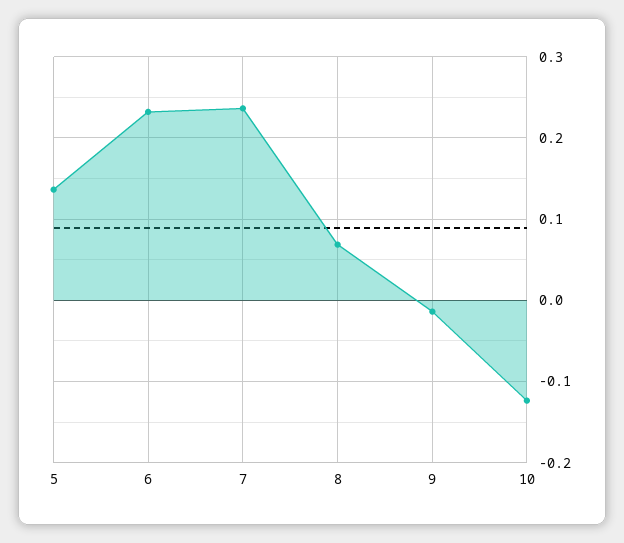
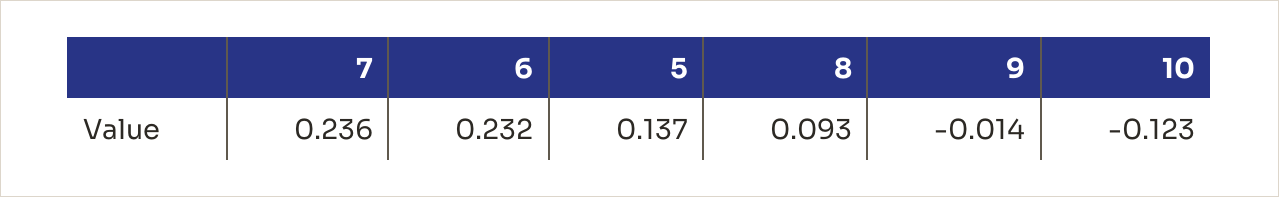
8: 0.07 -> 0.093

